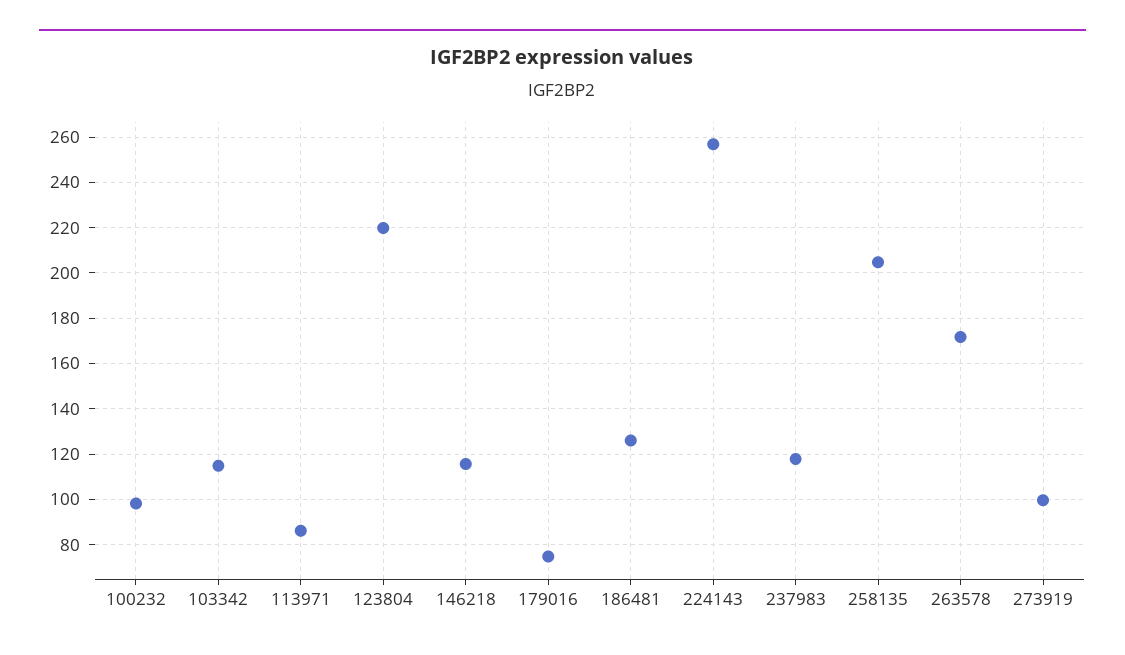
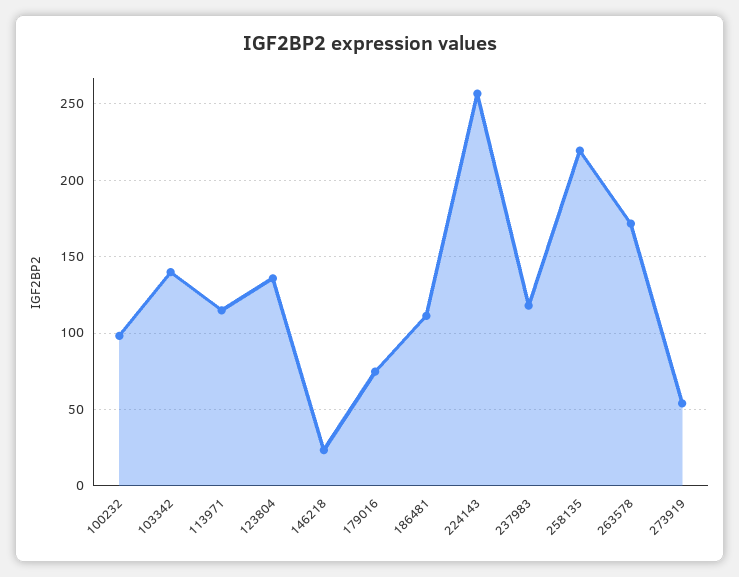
103342: 115 -> 140
113971: 85 -> 115
123804: 220 -> 135
146218: 115 -> 25
186481: 125 -> 110
258135: 205 -> 220
273919: 100 -> 55

